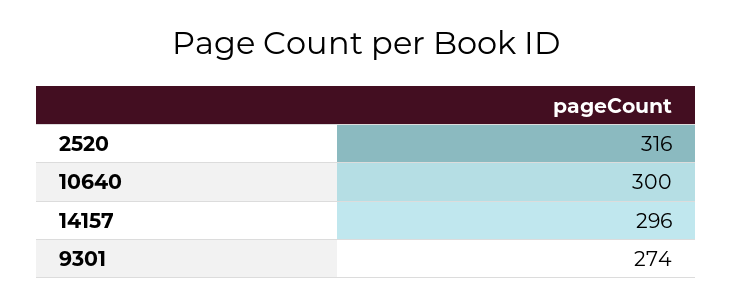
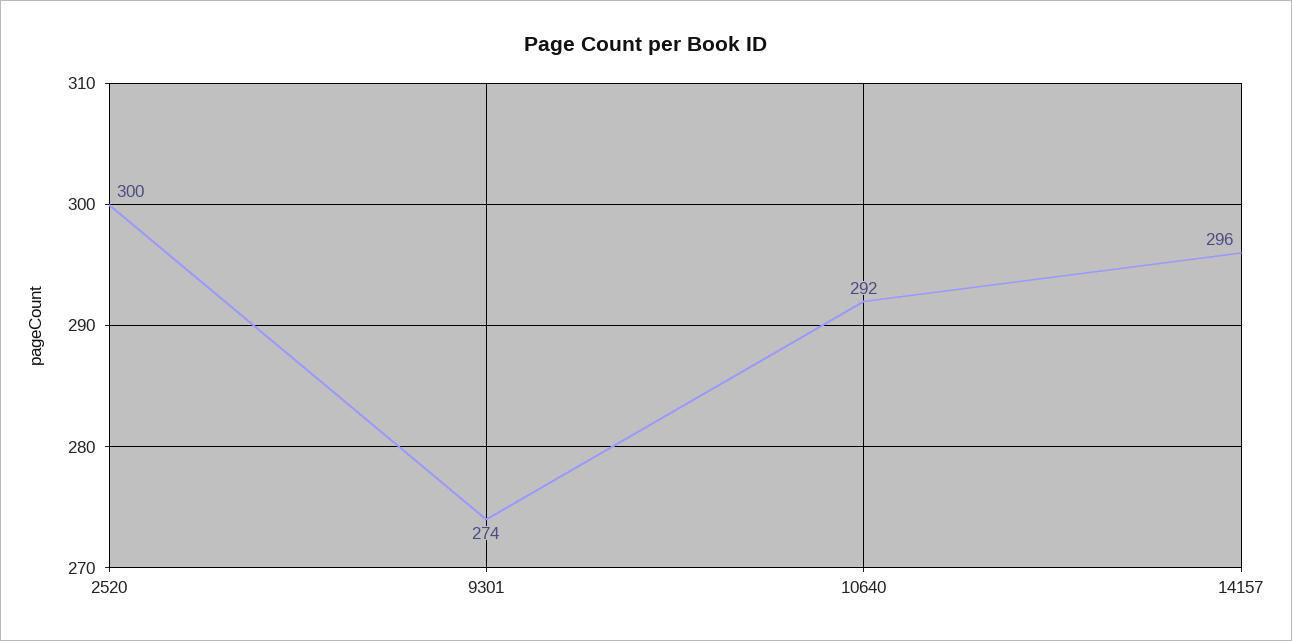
2520: 316 -> 300
10640: 300 -> 292

